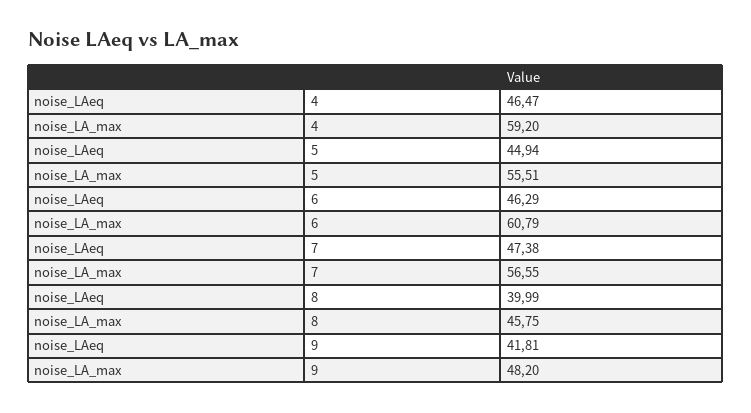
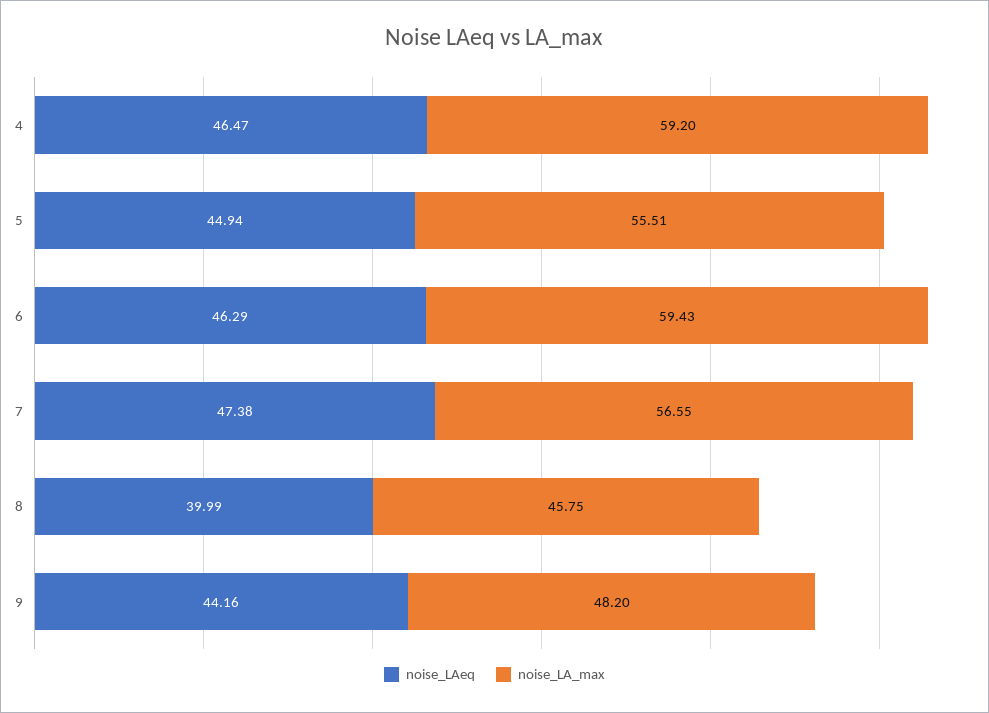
noise_LA_max, 6: 60.79 -> 59.43
noise_LAeq, 9: 41.81 -> 44.16

